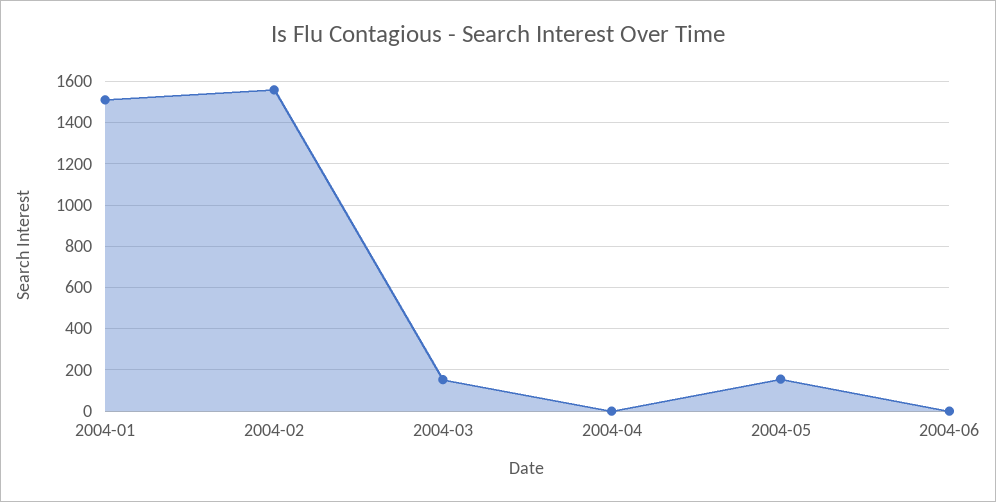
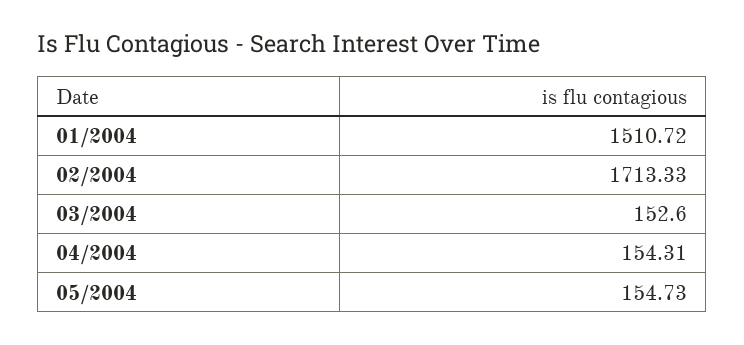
2004-02: 1550 -> 1713.33
2004-04: 0 -> 154.31
2004-06: 0 -> none

